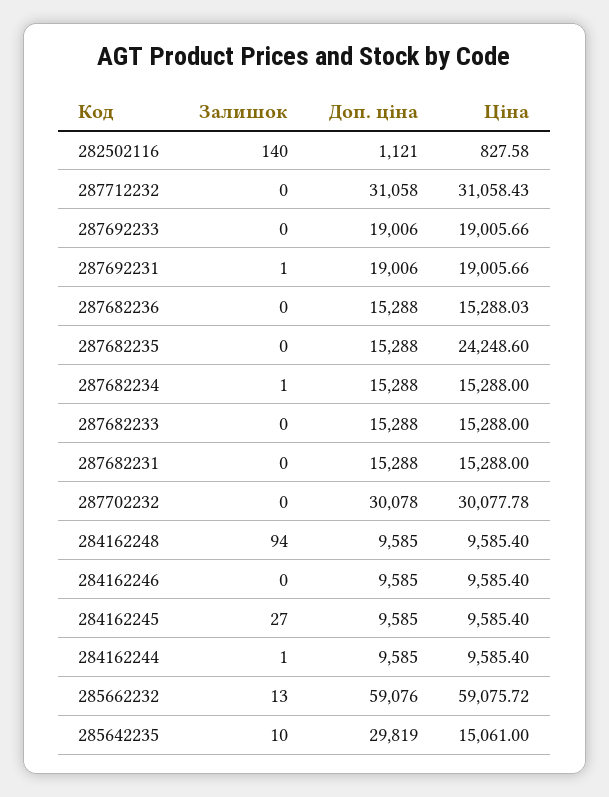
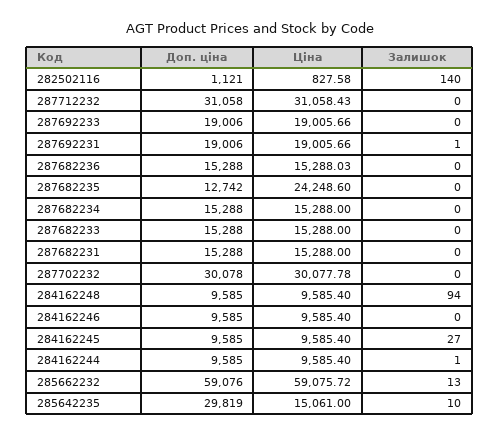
Доп. ціна, 287682235: 15288 -> 12742
Залишок, 287682234: 1 -> 0

